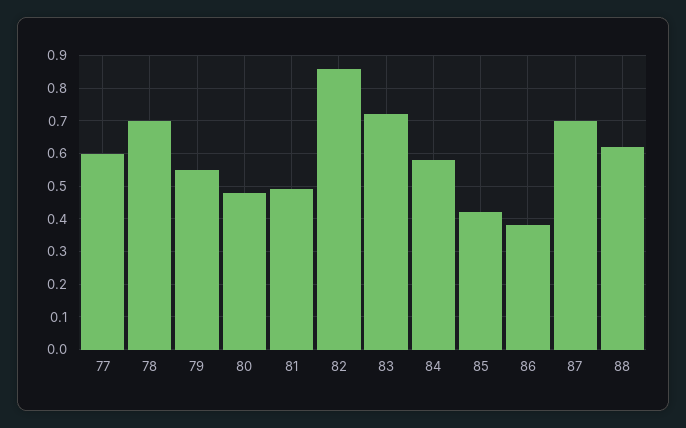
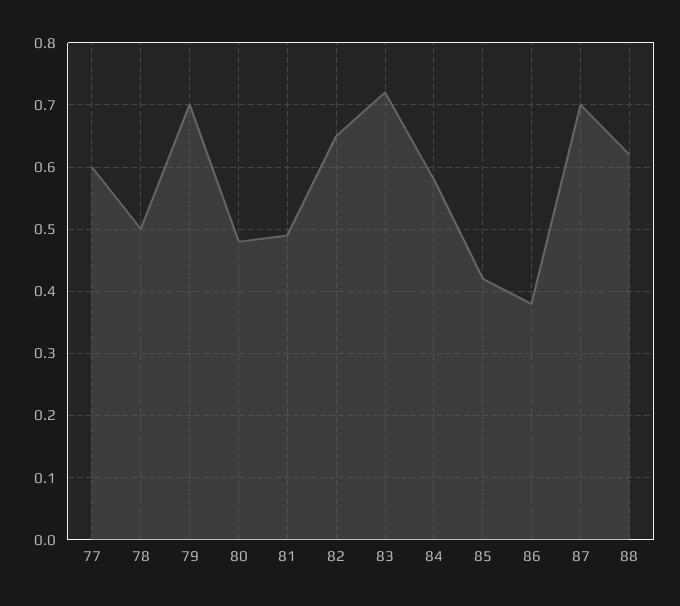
78: 0.7 -> 0.5
79: 0.55 -> 0.7
82: 0.85 -> 0.65

